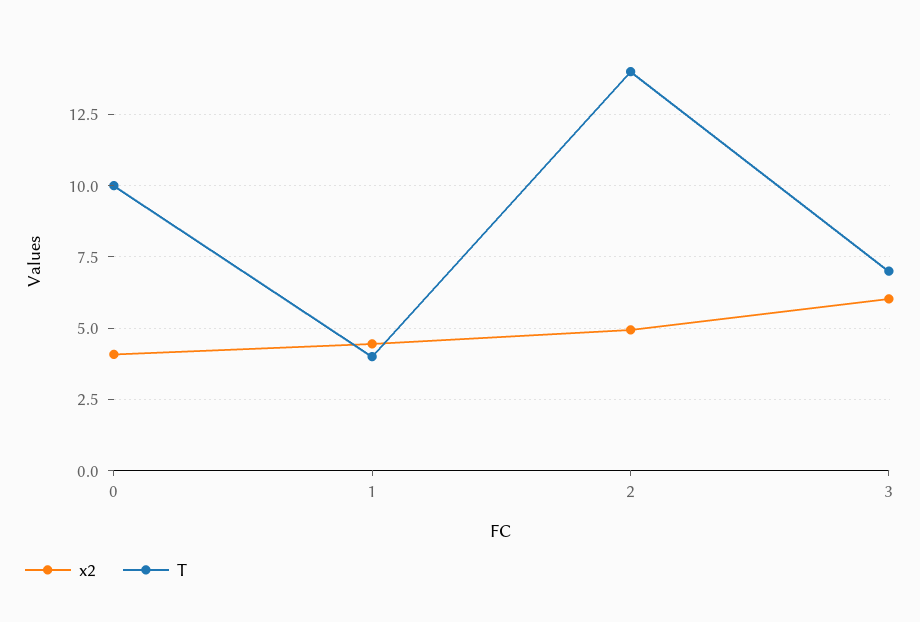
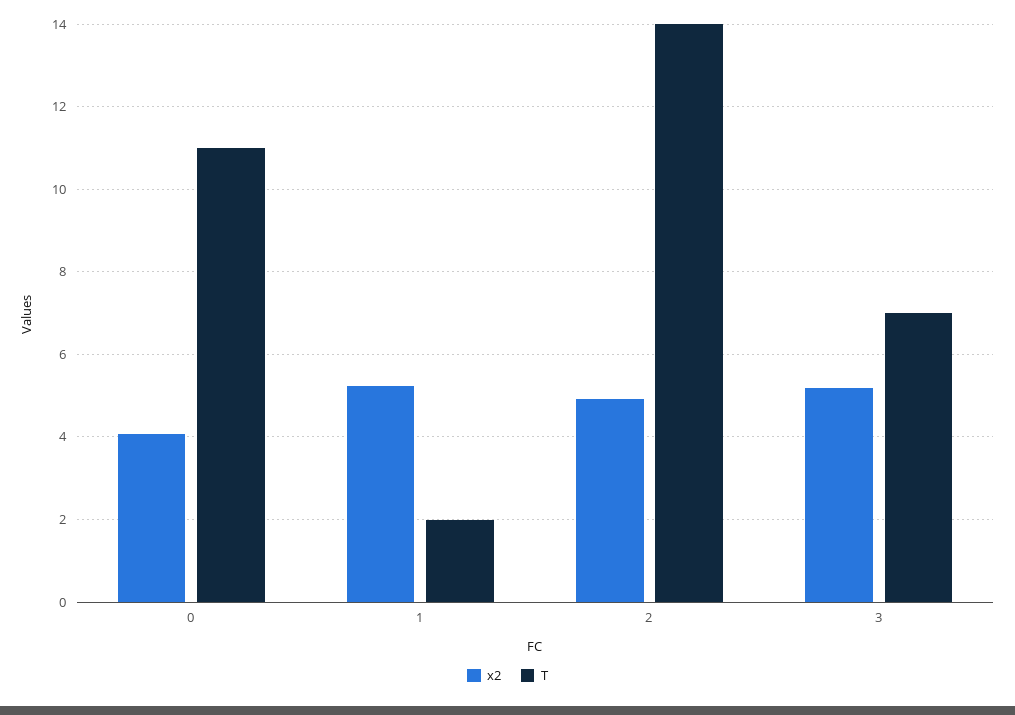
T, 0: 10 -> 11
x2, 1: 4.5 -> 5.2
T, 1: 4 -> 2
x2, 3: 6 -> 5.2

